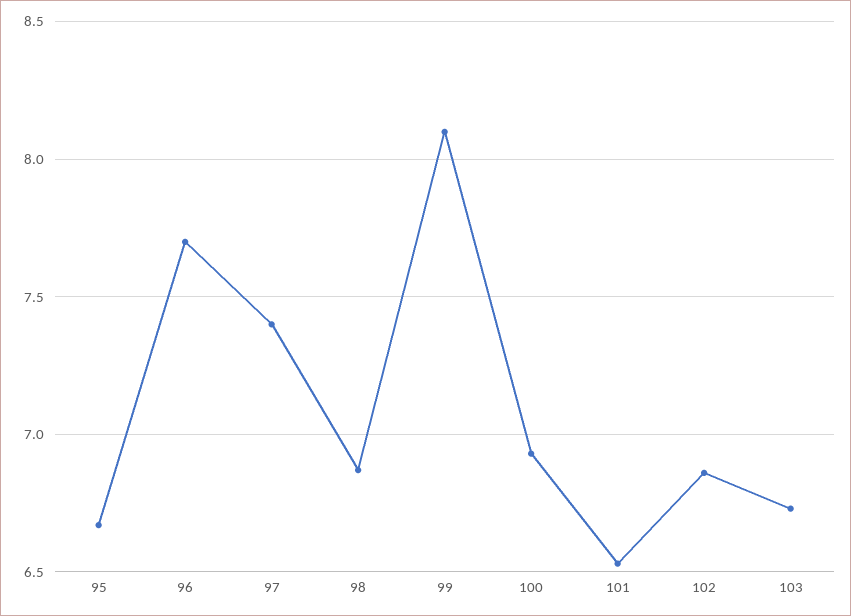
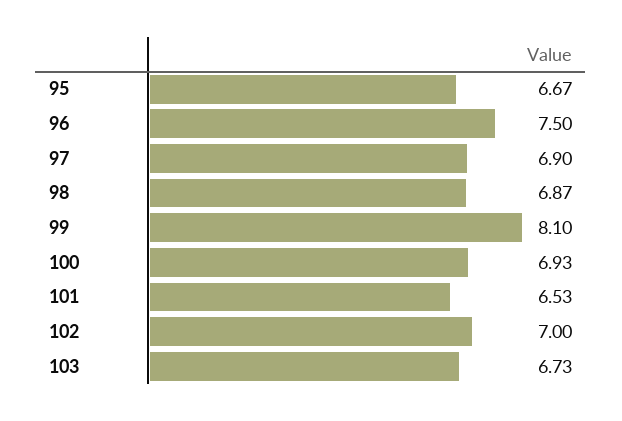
96: 7.7 -> 7.5
97: 7.4 -> 6.9
102: 6.85 -> 7

